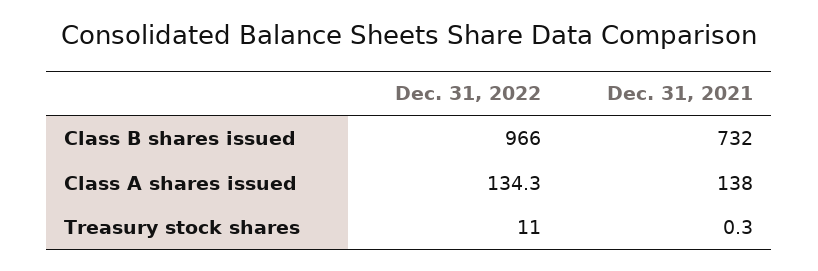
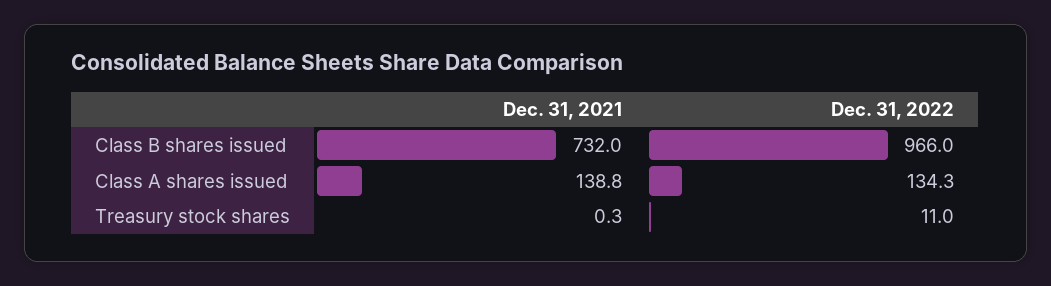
Dec. 31, 2021, Class A shares issued: 138 -> 138.8

